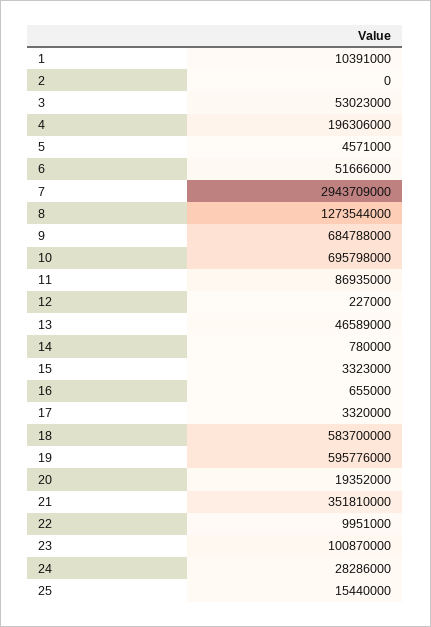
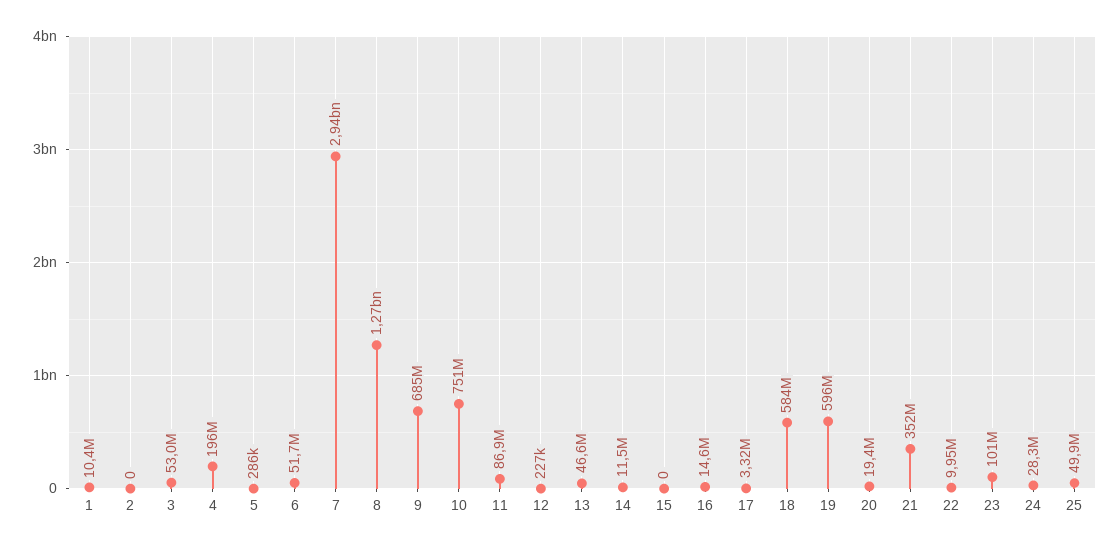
5: 4571000 -> 286000
10: 695798000 -> 751000000
14: 780000 -> 11500000
15: 3323000 -> 0
16: 655000 -> 14600000
25: 15440000 -> 49900000

